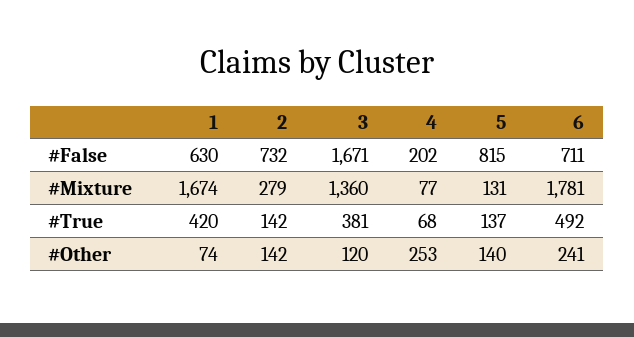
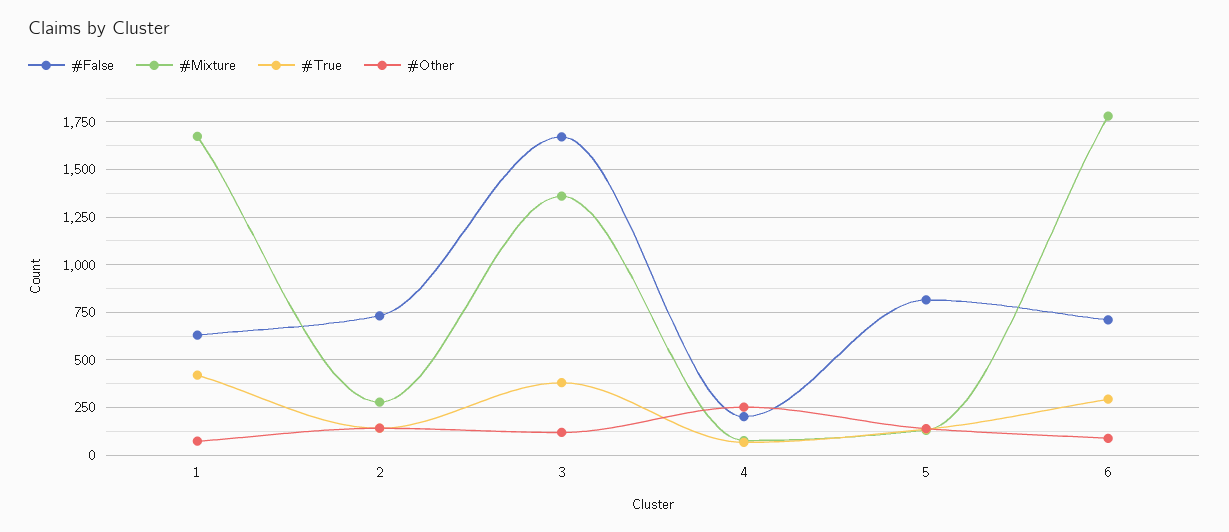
#True, 6: 492 -> 300
#Other, 6: 241 -> 100

